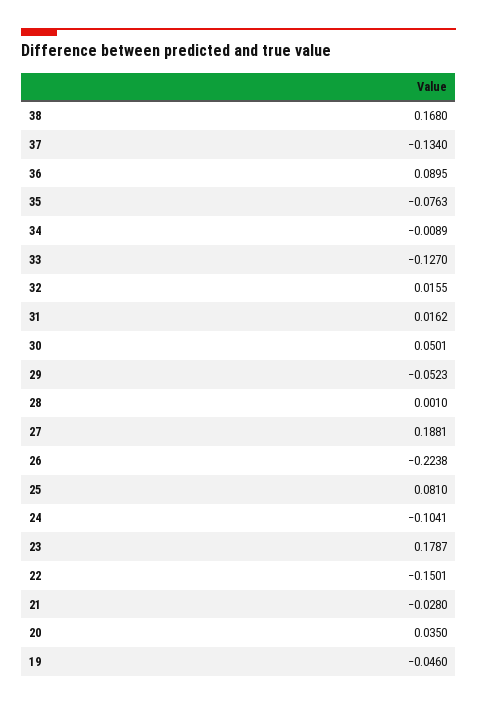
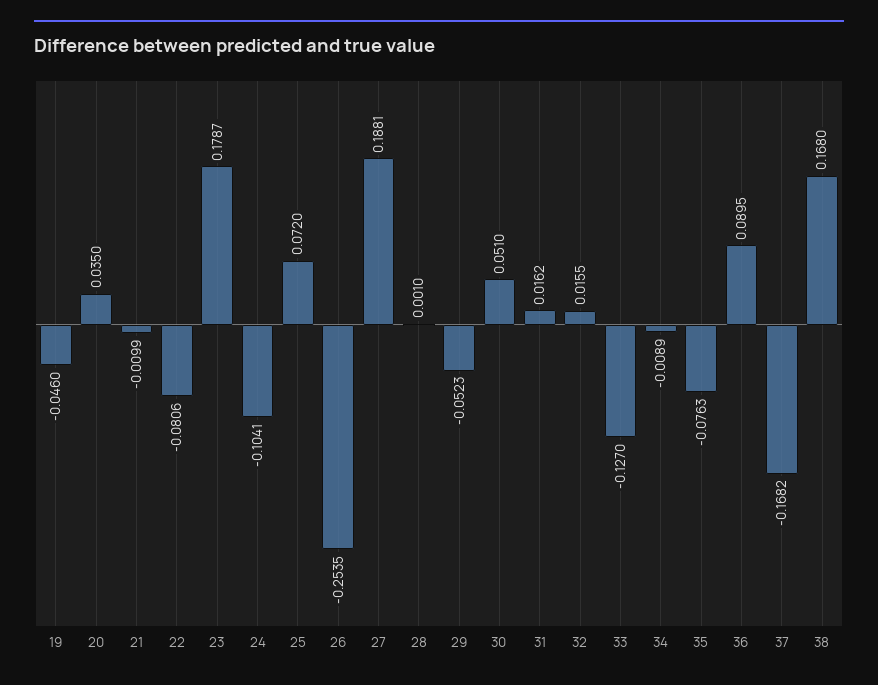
37: -0.134 -> -0.1682
30: 0.0501 -> 0.051
26: -0.2238 -> -0.2535
25: 0.081 -> 0.072
22: -0.1501 -> -0.0806
21: -0.028 -> -0.0099

